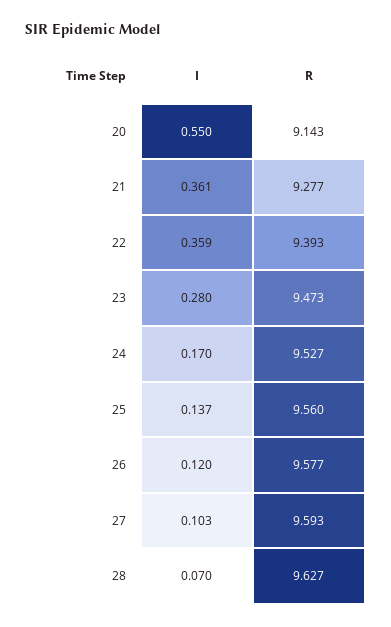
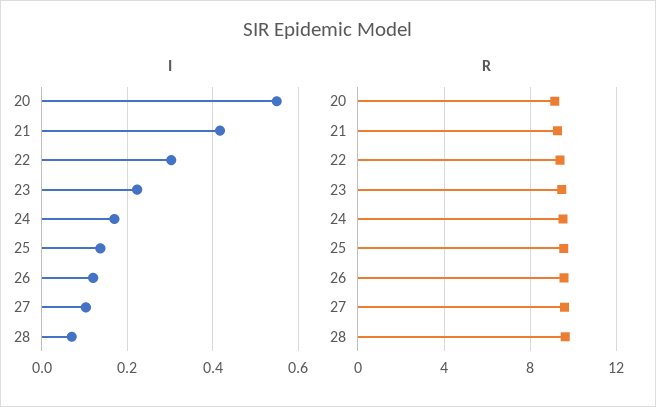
I, 21: 0.361 -> 0.42
I, 22: 0.359 -> 0.3
I, 23: 0.28 -> 0.22

